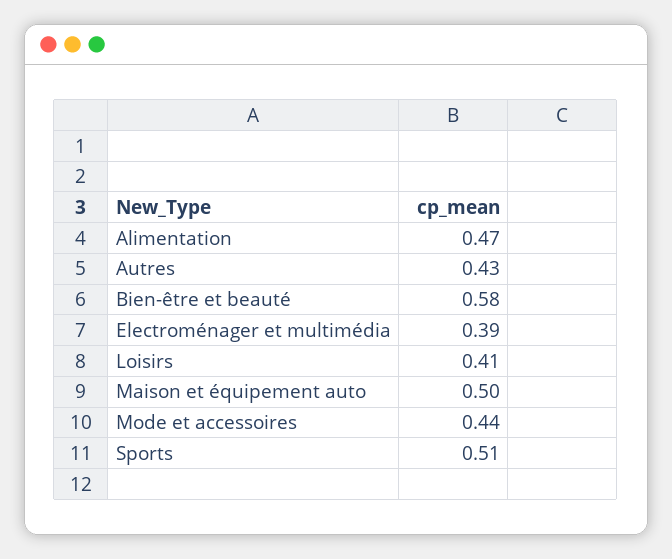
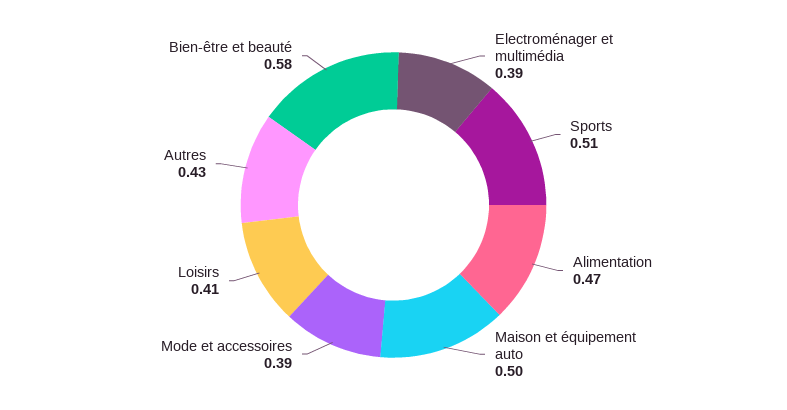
Mode et accessoires: 0.44 -> 0.39

